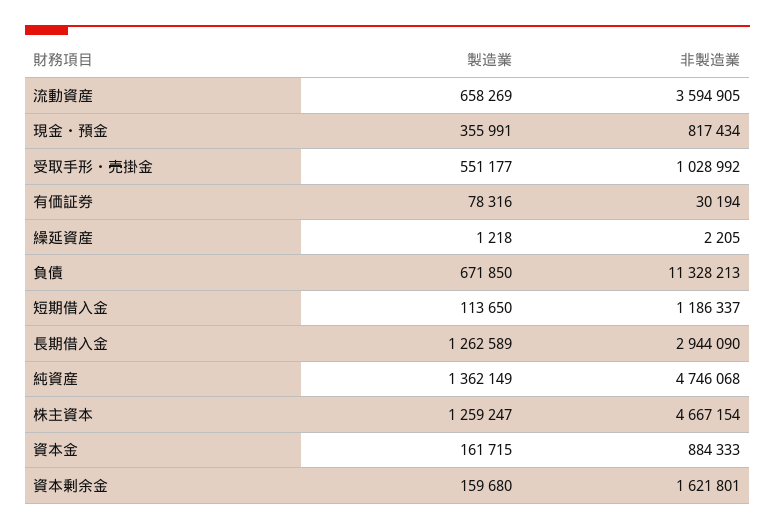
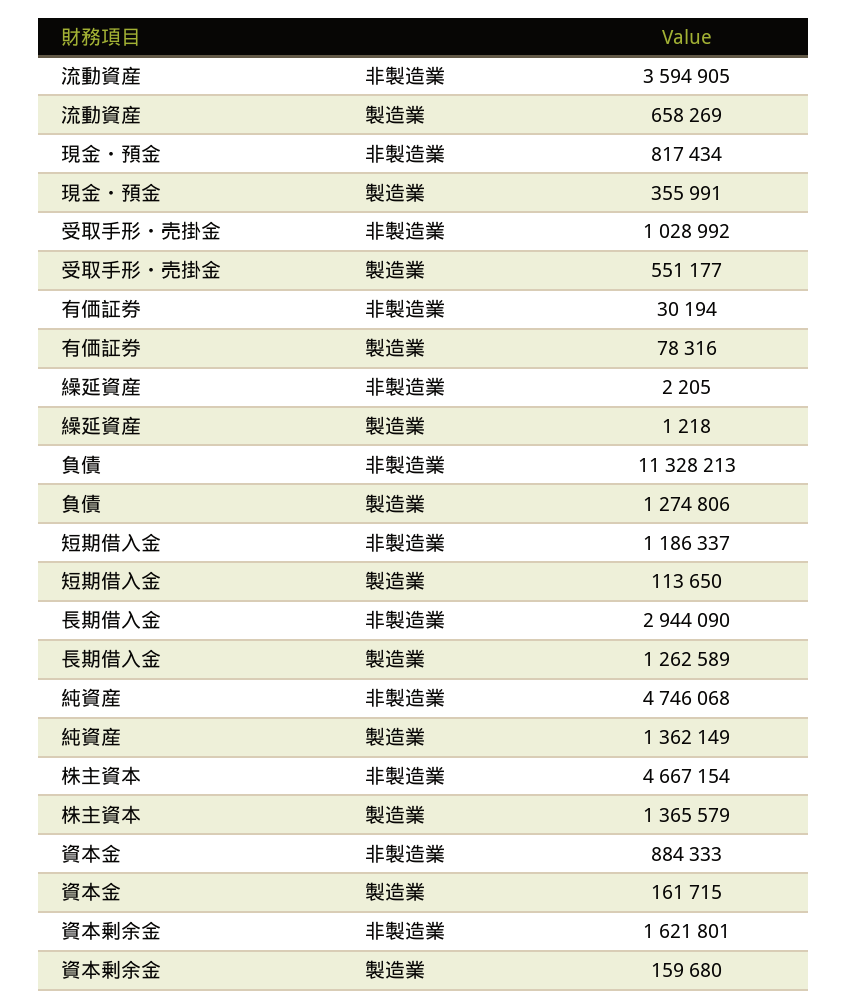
製造業, 負債: 671850 -> 1274806
製造業, 株主資本: 1259247 -> 1365579

